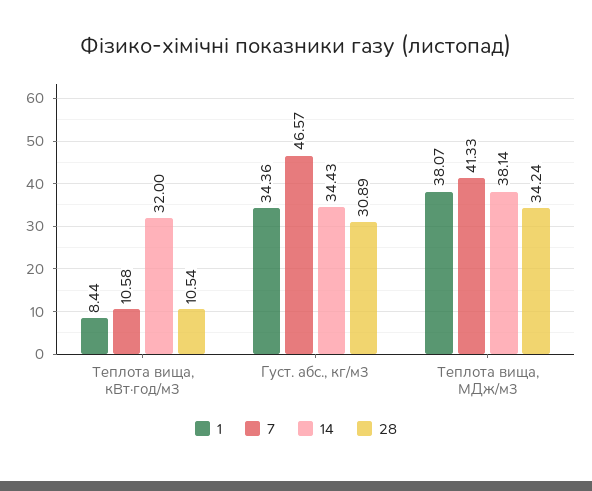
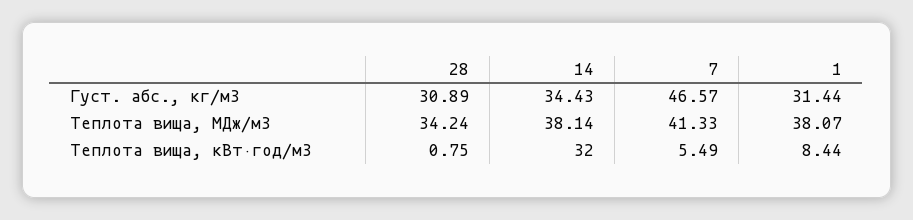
7, Теплота вища, кВт·год/м3: 10.58 -> 5.49
28, Теплота вища, кВт·год/м3: 10.54 -> 0.75
1, Густ. абс., кг/м3: 34.36 -> 31.44

